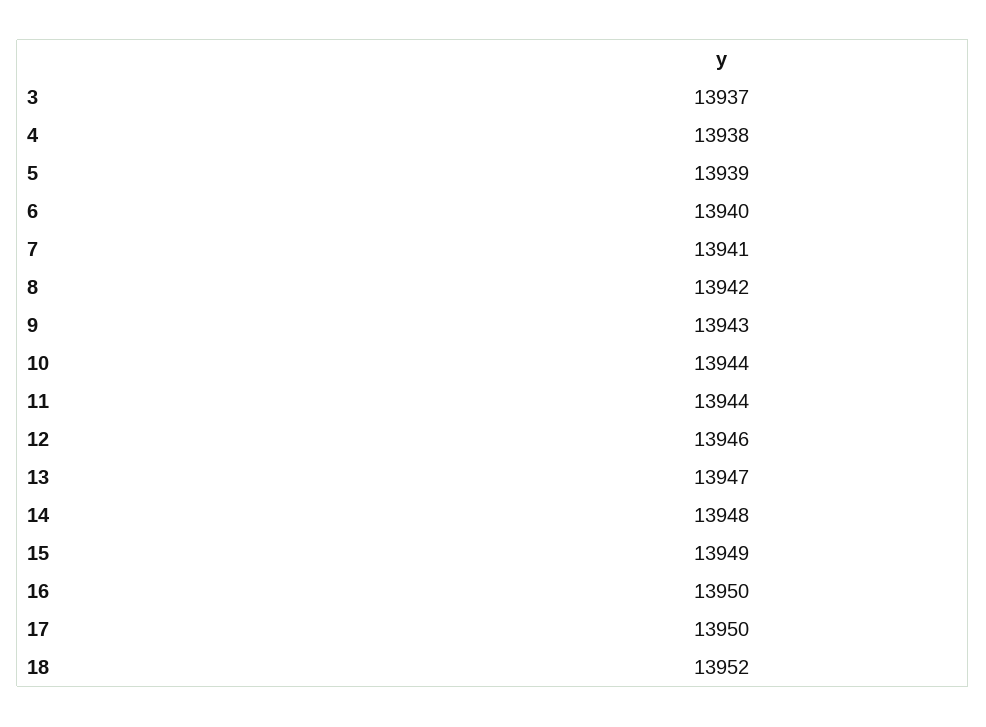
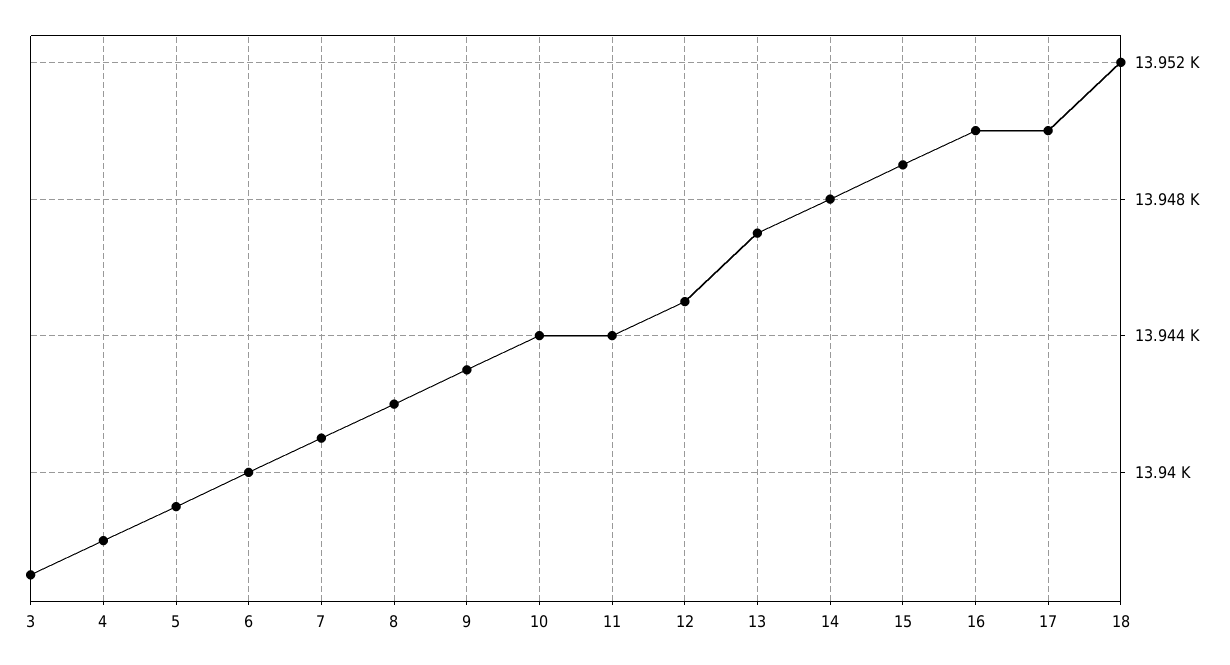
12: 13946 -> 13945

